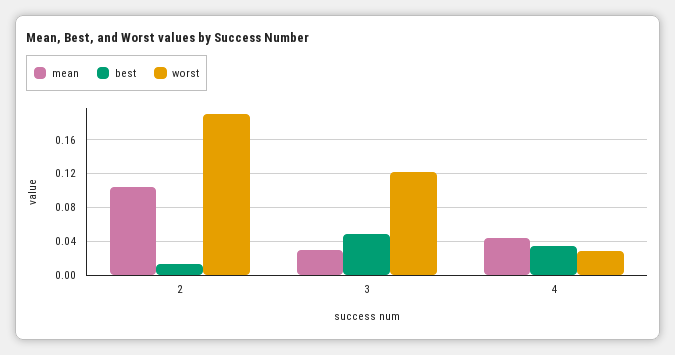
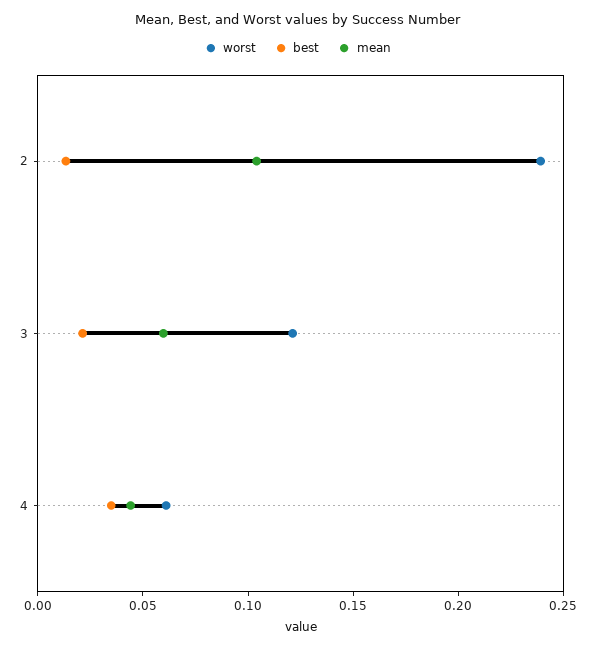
worst, 2: 0.19 -> 0.24
mean, 3: 0.03 -> 0.06
best, 3: 0.05 -> 0.02
worst, 4: 0.03 -> 0.06

